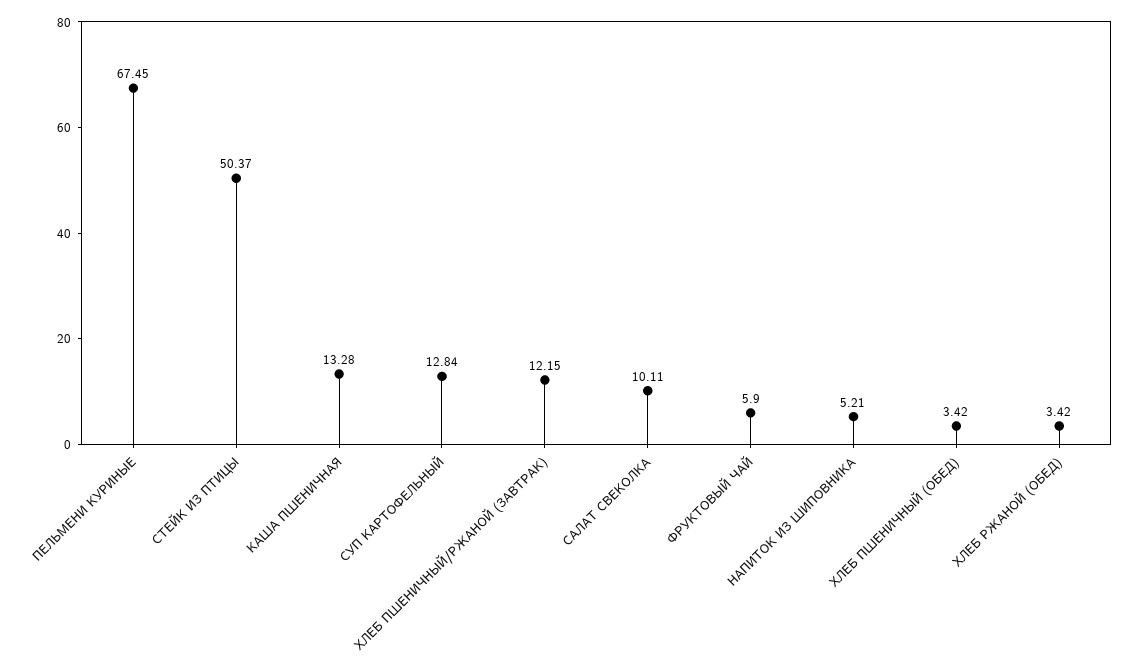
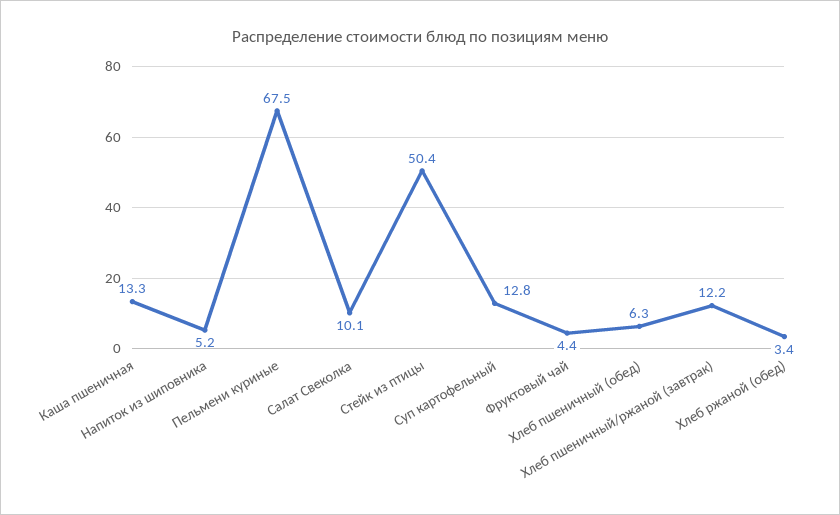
ФРУКТОВЫЙ ЧАЙ: 5.9 -> 4.4
ХЛЕБ ПШЕНИЧНЫЙ (ОБЕД): 3.42 -> 6.3

